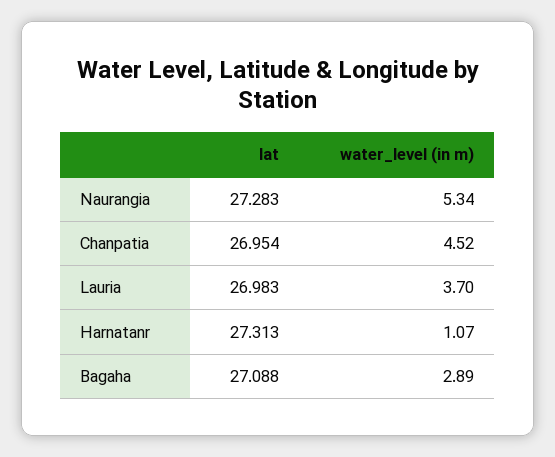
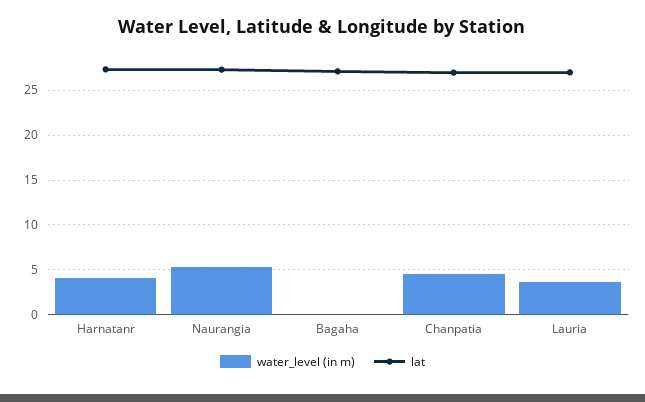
water_level (in m), Harnatanr: 1.07 -> 4
water_level (in m), Bagaha: 2.89 -> 0

